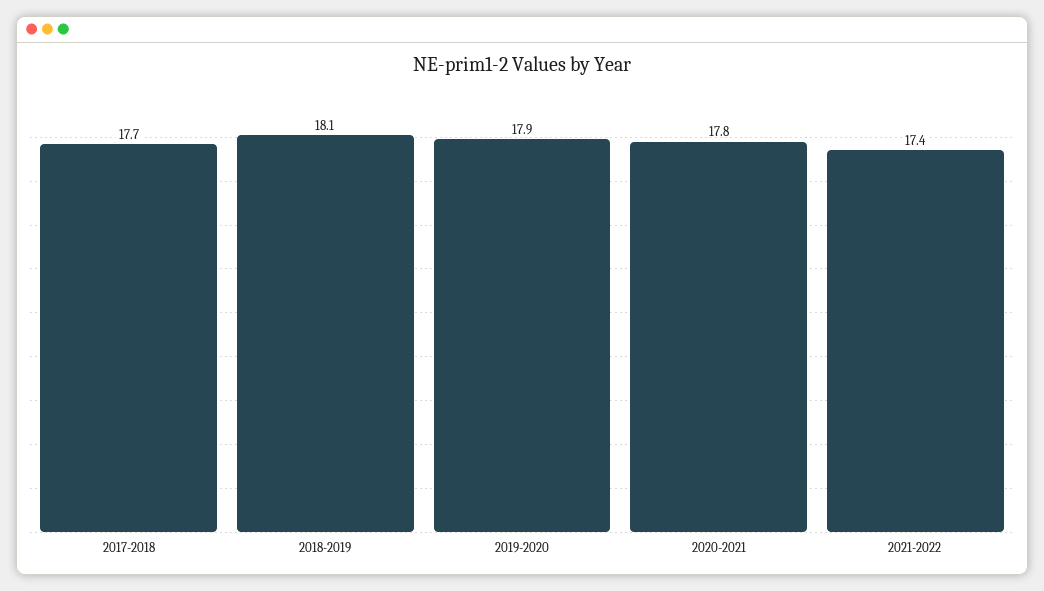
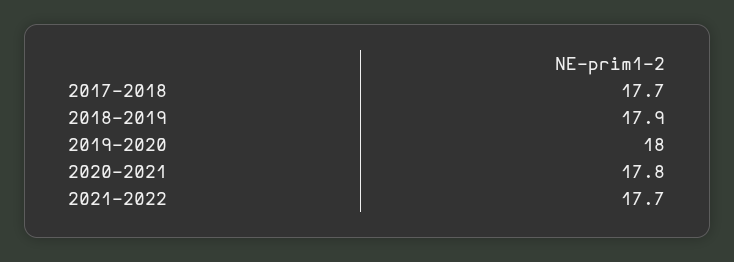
2018-2019: 18.1 -> 17.9
2019-2020: 17.9 -> 18
2021-2022: 17.4 -> 17.7

